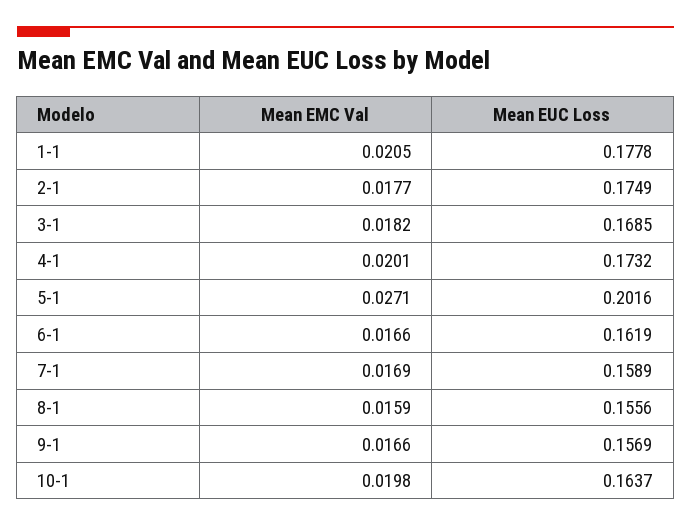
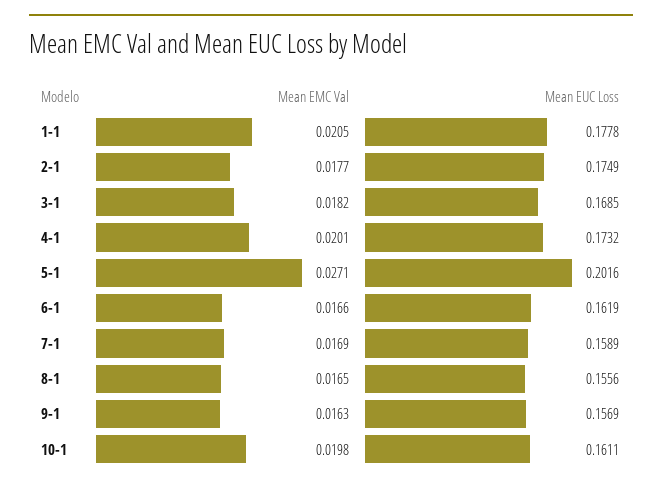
Mean EMC Val, 8-1: 0.0159 -> 0.0165
Mean EMC Val, 9-1: 0.0166 -> 0.0163
Mean EUC Loss, 10-1: 0.1637 -> 0.1611

